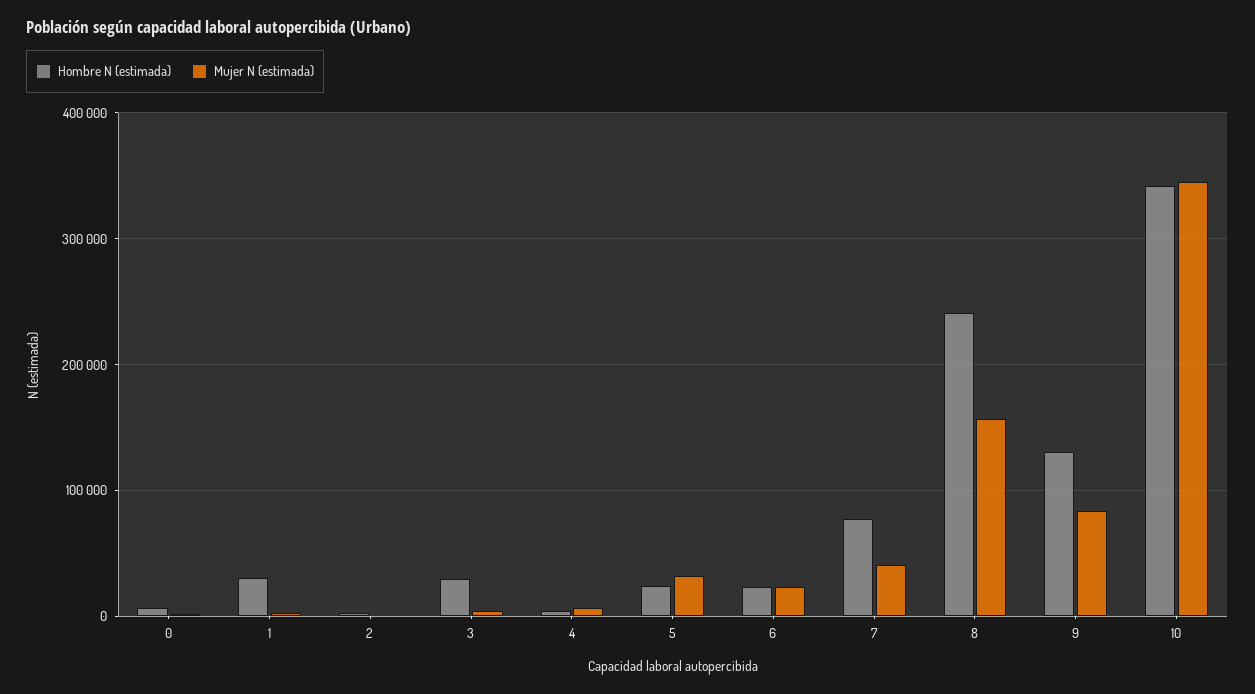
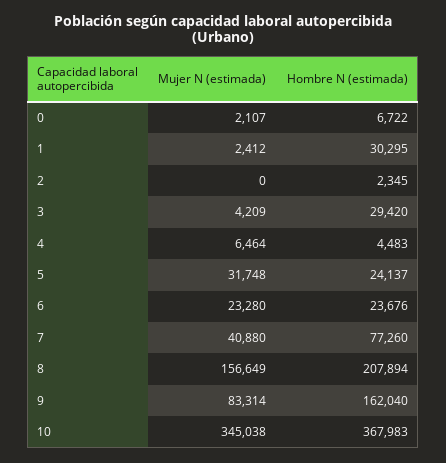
Hombre N (estimada), 8: 240000 -> 207894
Hombre N (estimada), 9: 130000 -> 162040
Hombre N (estimada), 10: 340000 -> 367983

